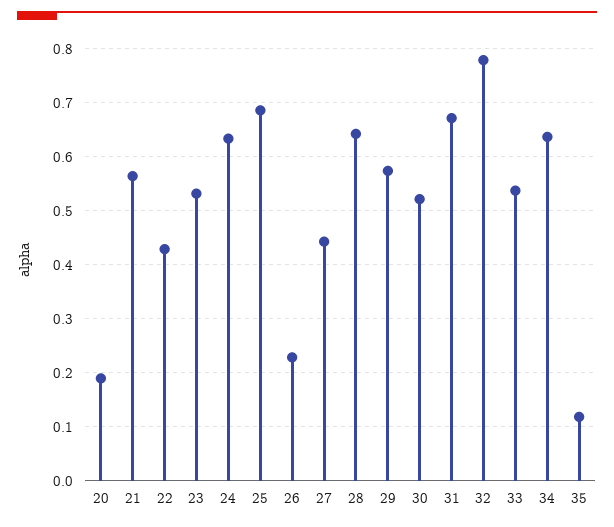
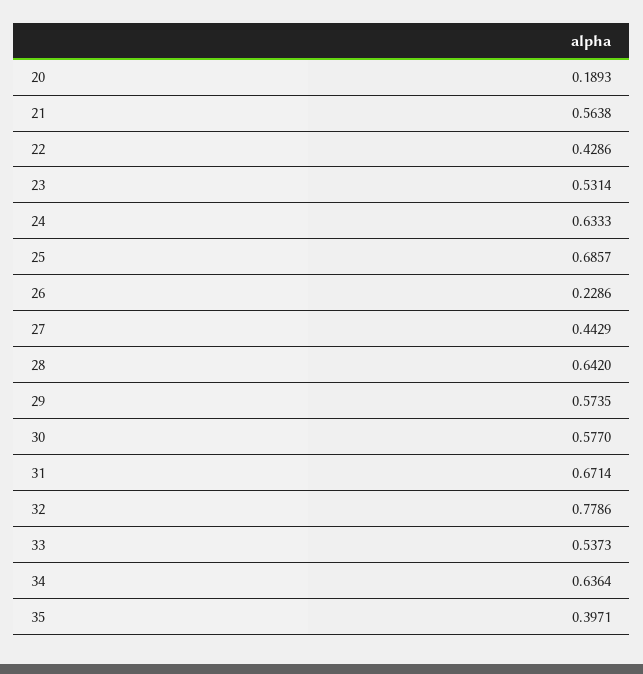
30: 0.52 -> 0.577
35: 0.12 -> 0.3971

